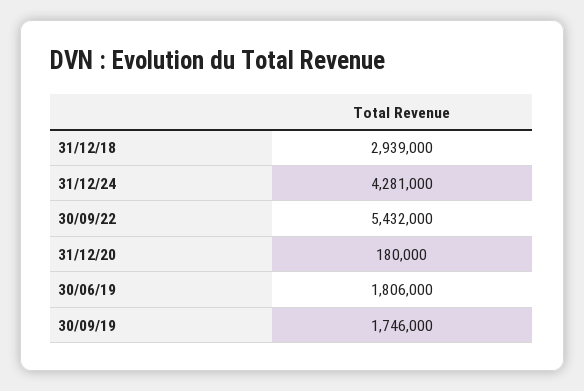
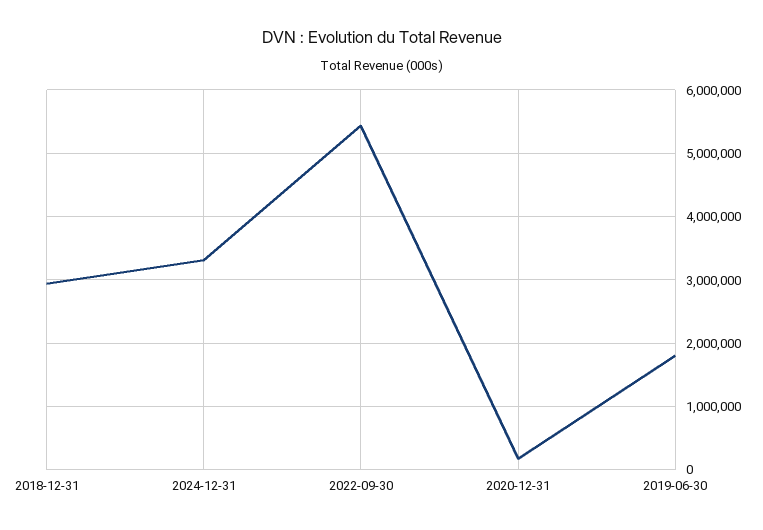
31/12/24: 4281000 -> 3300000
30/09/19: 1746000 -> none

